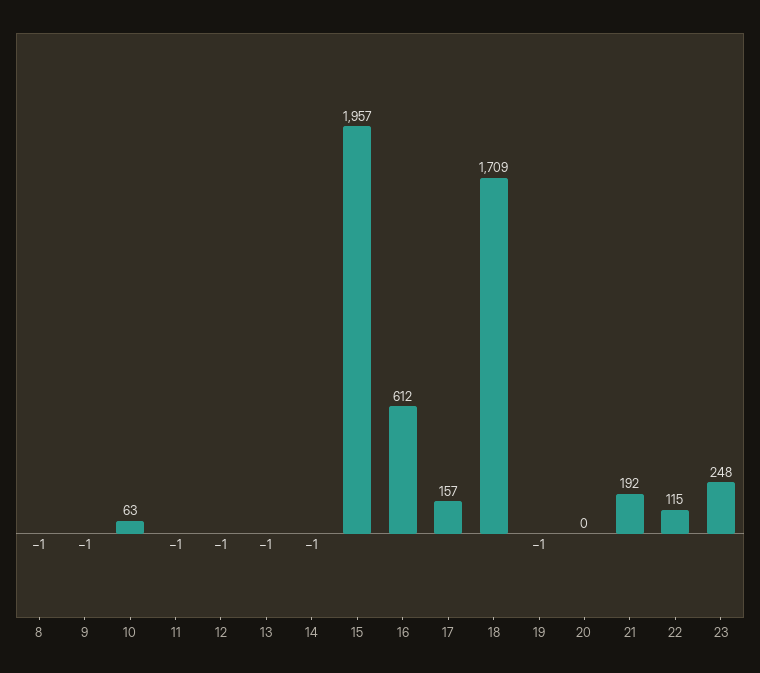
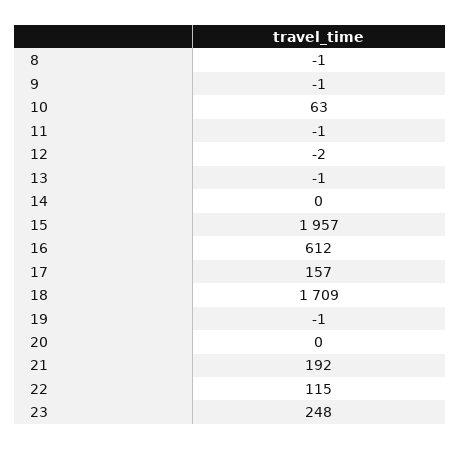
12: -1 -> -2
14: -1 -> 0

